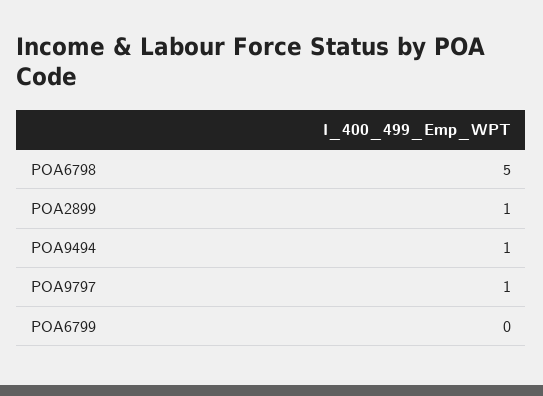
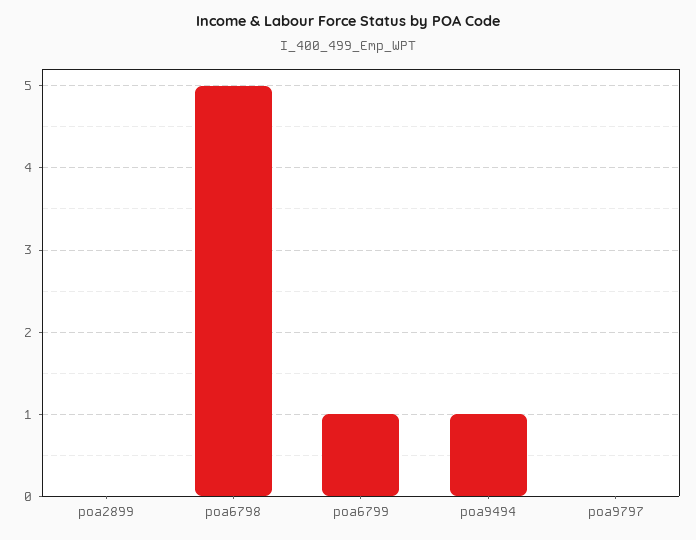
POA2899: 1 -> 0
POA9797: 1 -> 0
POA6799: 0 -> 1

